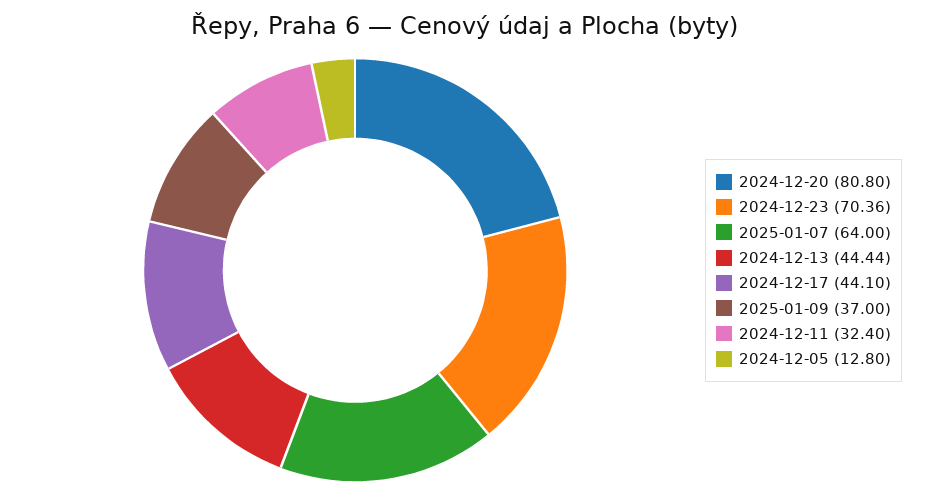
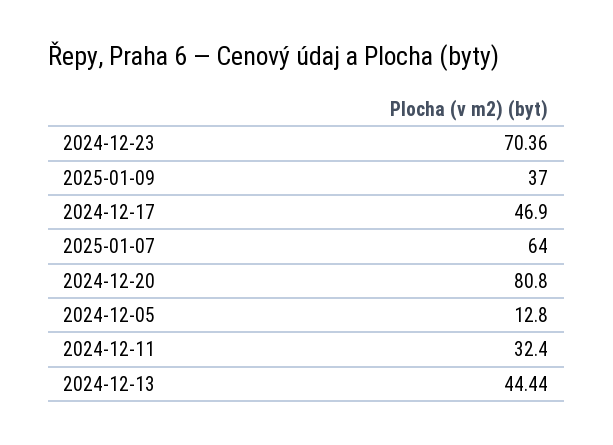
2024-12-17: 44.1 -> 46.9

